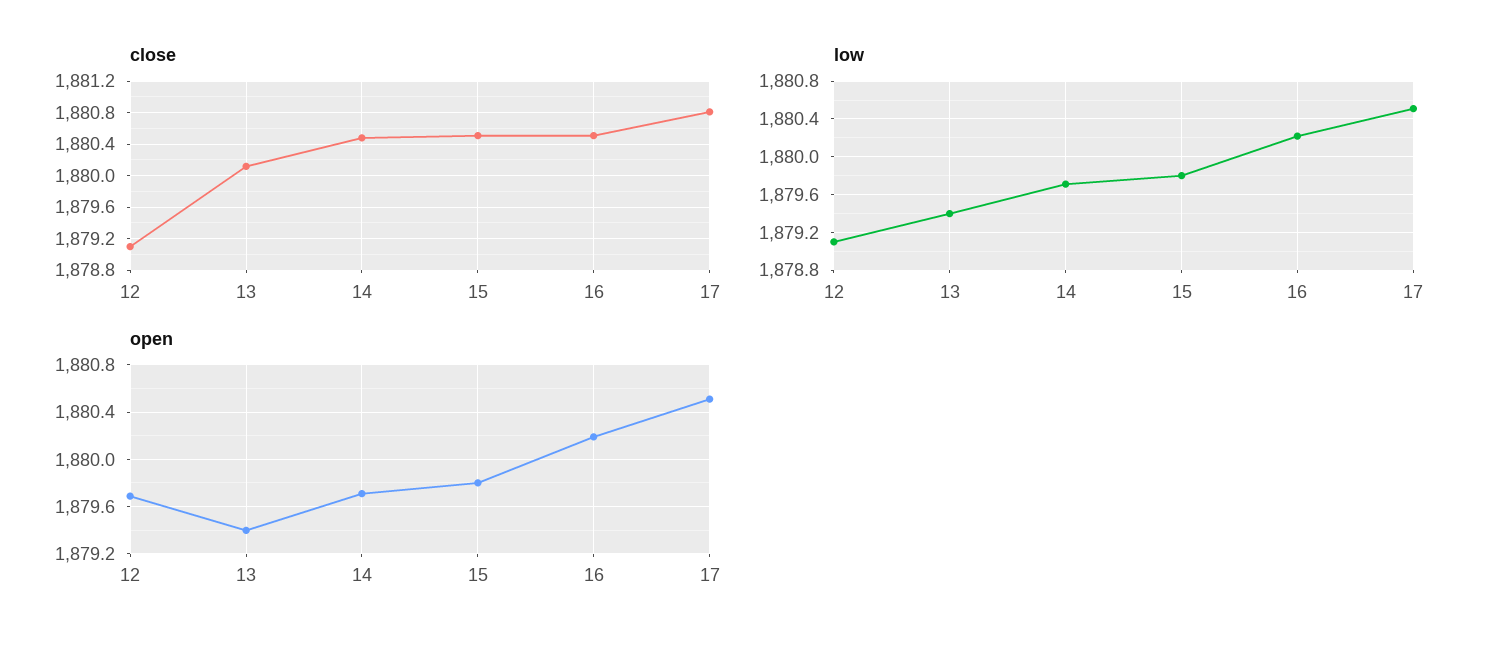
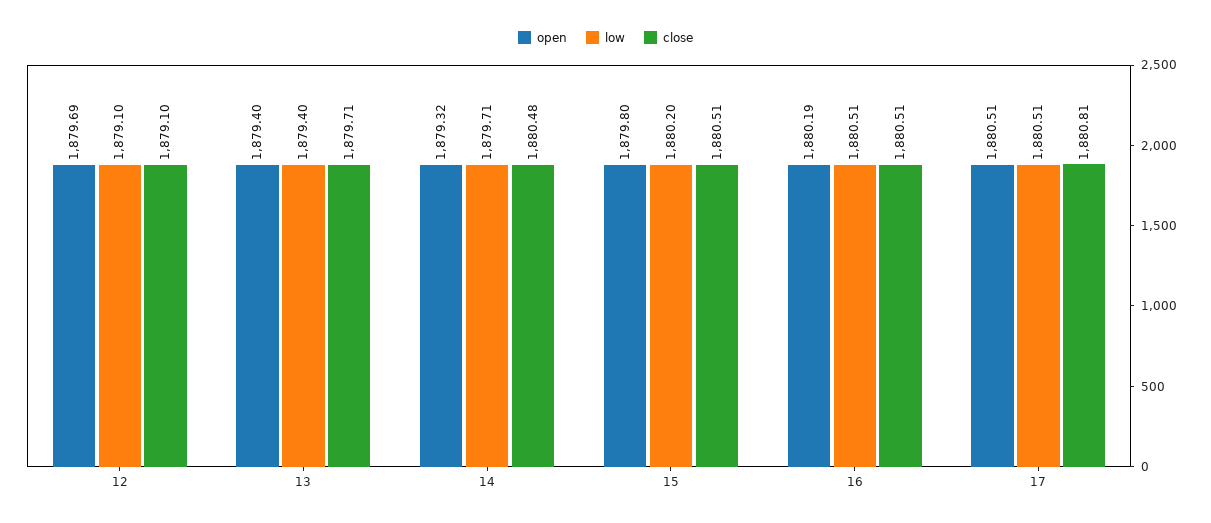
close, 13: 1880.1 -> 1879.71
low, 15: 1879.8 -> 1880.2
low, 16: 1880.2 -> 1880.51
open, 14: 1879.7 -> 1879.32

